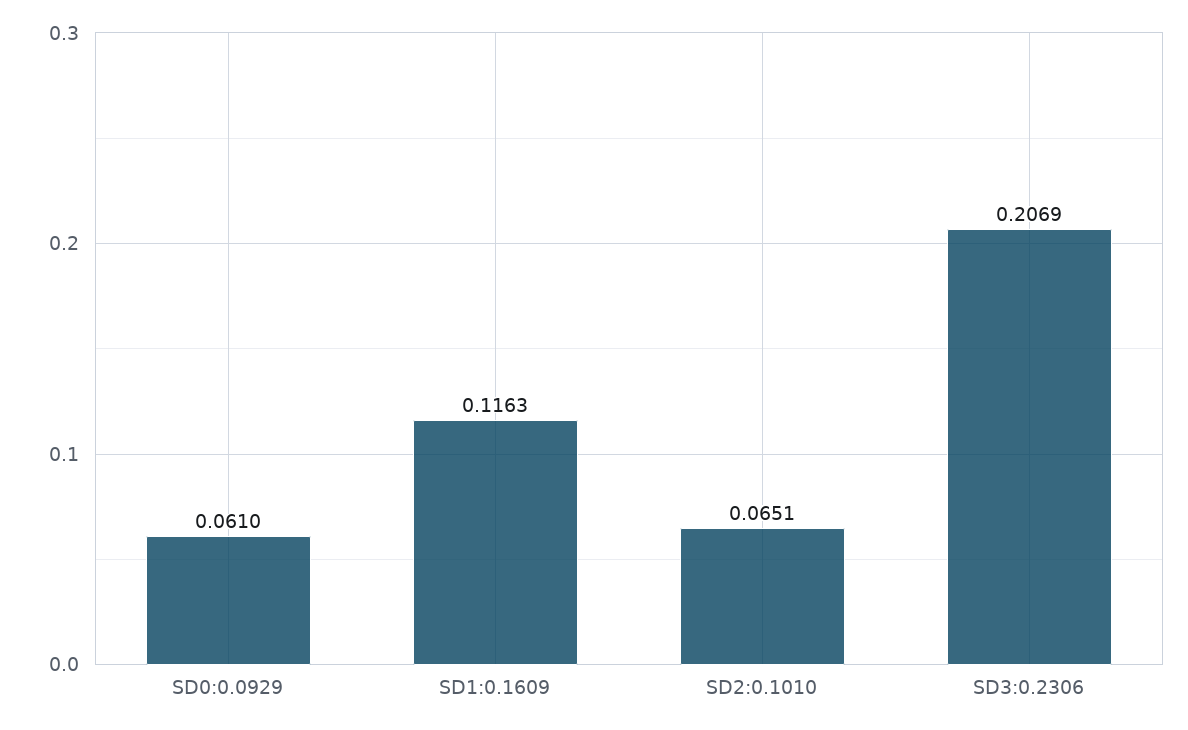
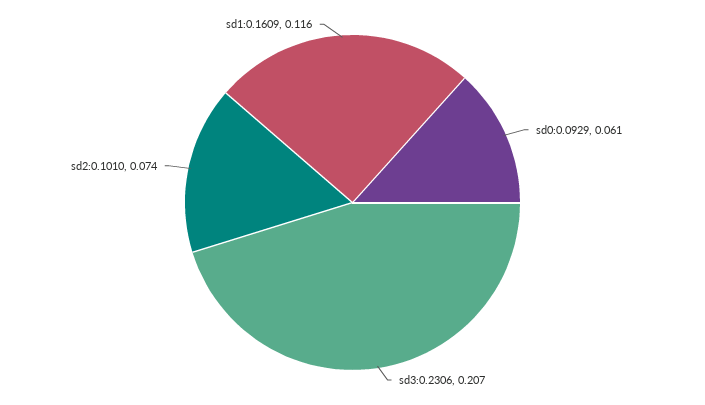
SD2:0.1010: 0.0651 -> 0.074

